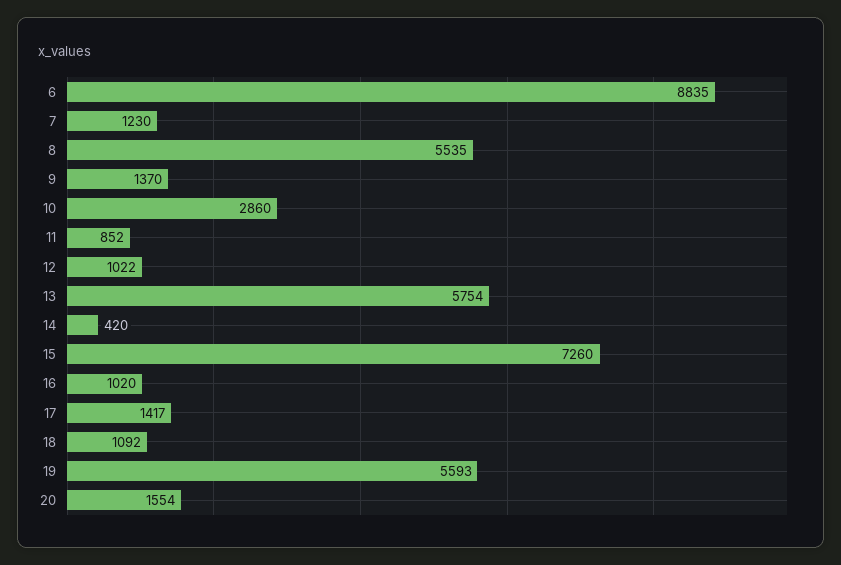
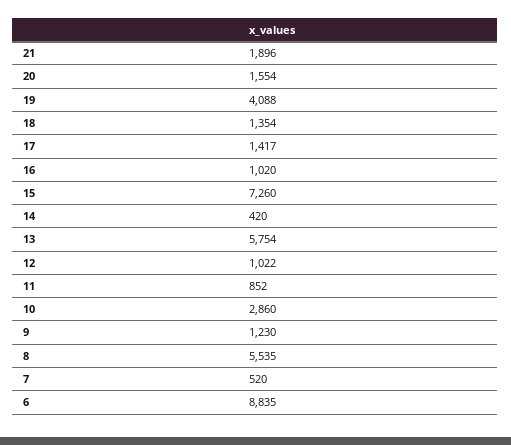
7: 1230 -> 520
9: 1370 -> 1230
18: 1092 -> 1354
19: 5593 -> 4088
21: none -> 1896

